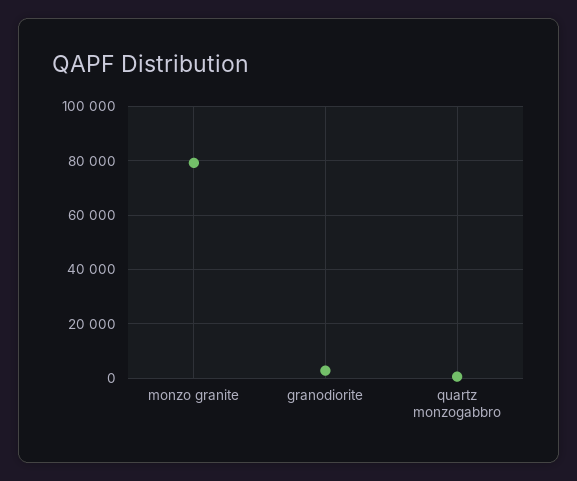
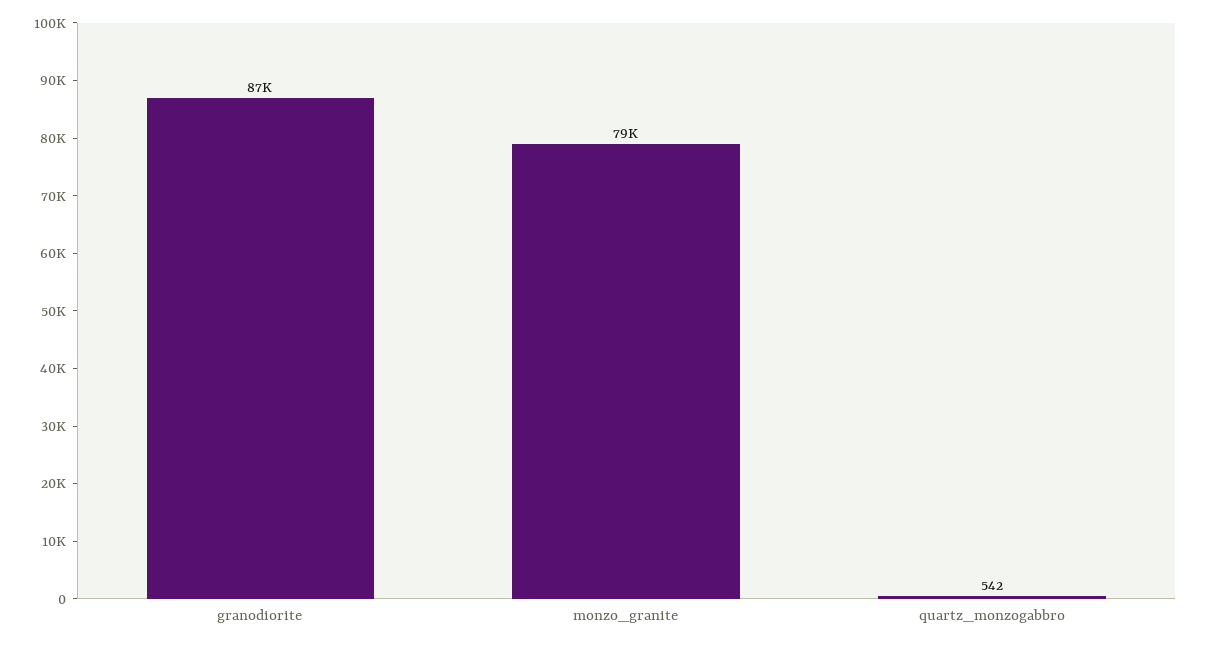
granodiorite: 2500 -> 87000

